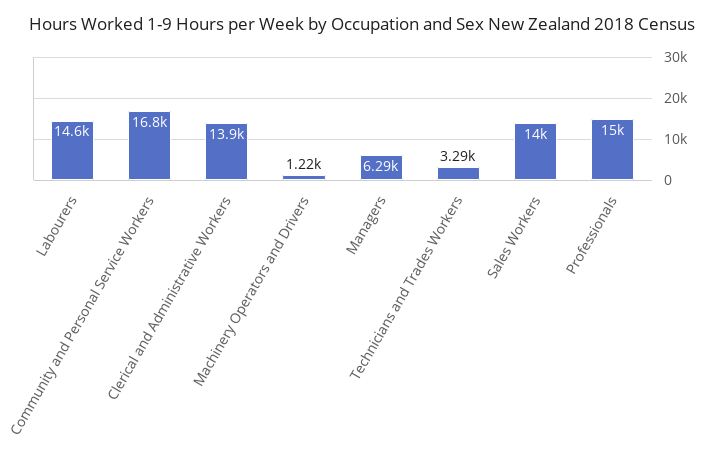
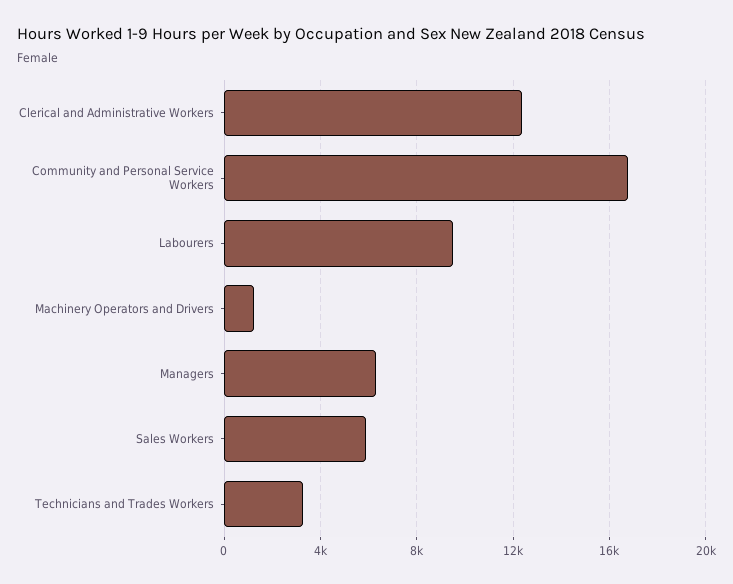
Labourers: 14600 -> 9500
Clerical and Administrative Workers: 13900 -> 12500
Sales Workers: 14000 -> 6000
Professionals: 15000 -> none

